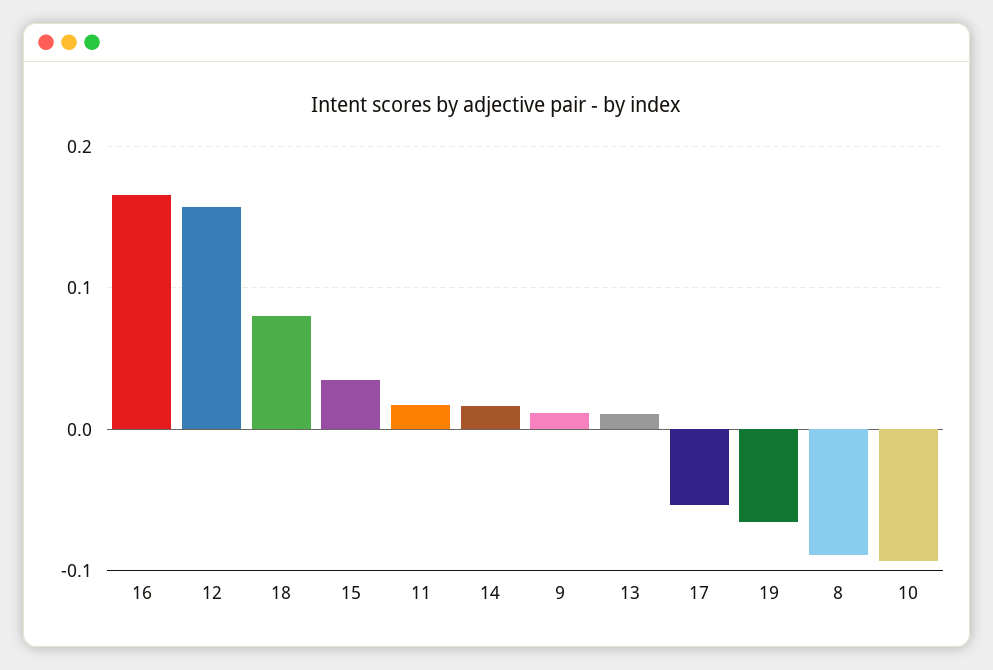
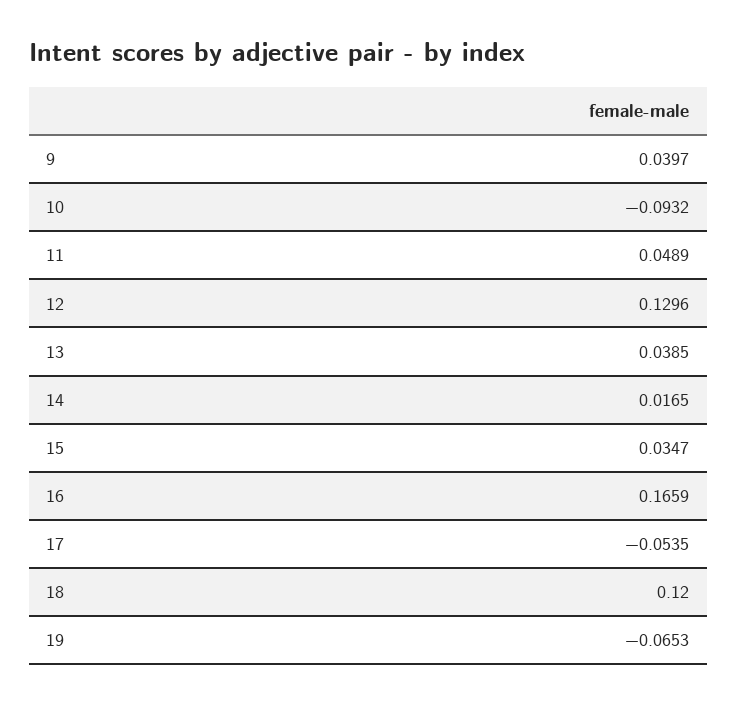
12: 0.16 -> 0.1296
18: 0.08 -> 0.12
11: 0.02 -> 0.0489
9: 0.01 -> 0.0397
13: 0.01 -> 0.0385
8: -0.09 -> none

